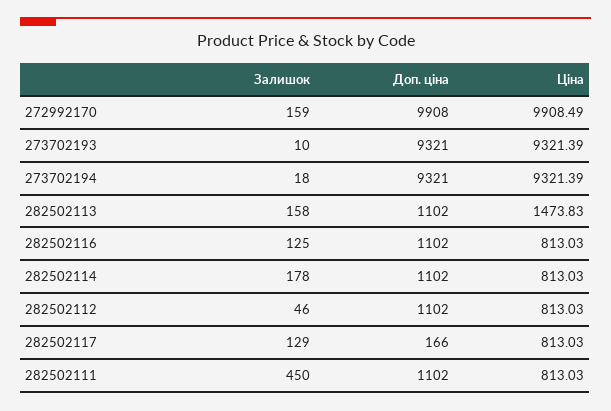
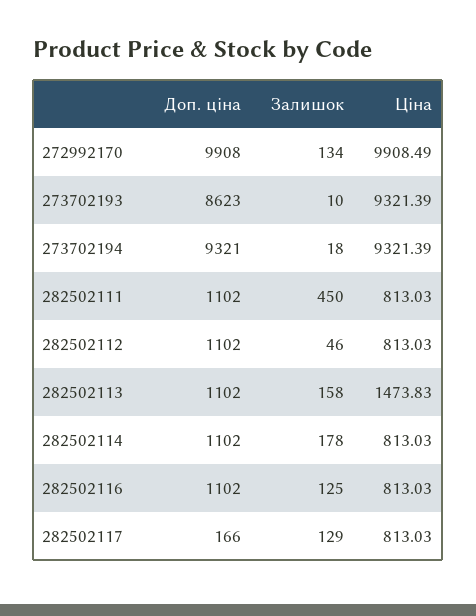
Залишок, 272992170: 159 -> 134
Доп. ціна, 273702193: 9321 -> 8623

